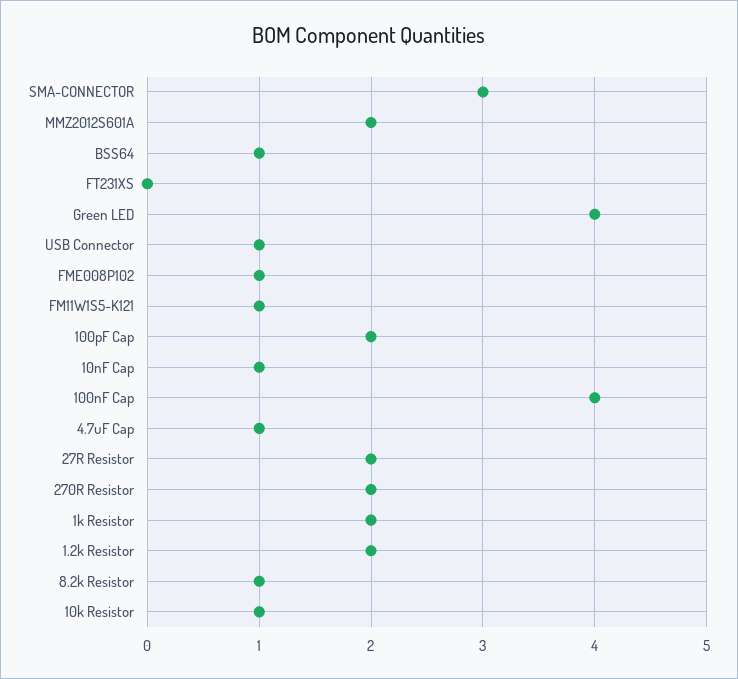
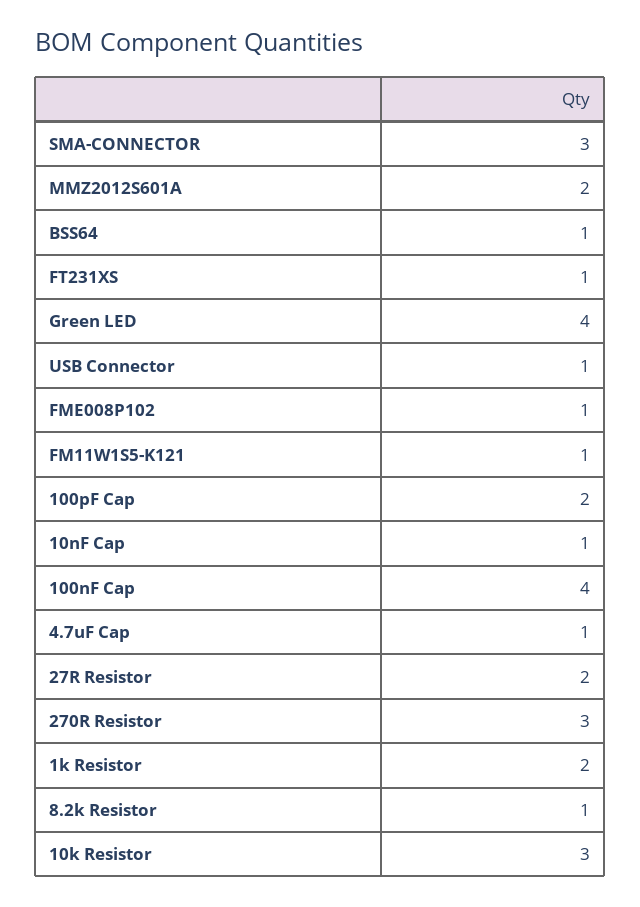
FT231XS: 0 -> 1
270R Resistor: 2 -> 3
1.2k Resistor: 2 -> none
10k Resistor: 1 -> 3

